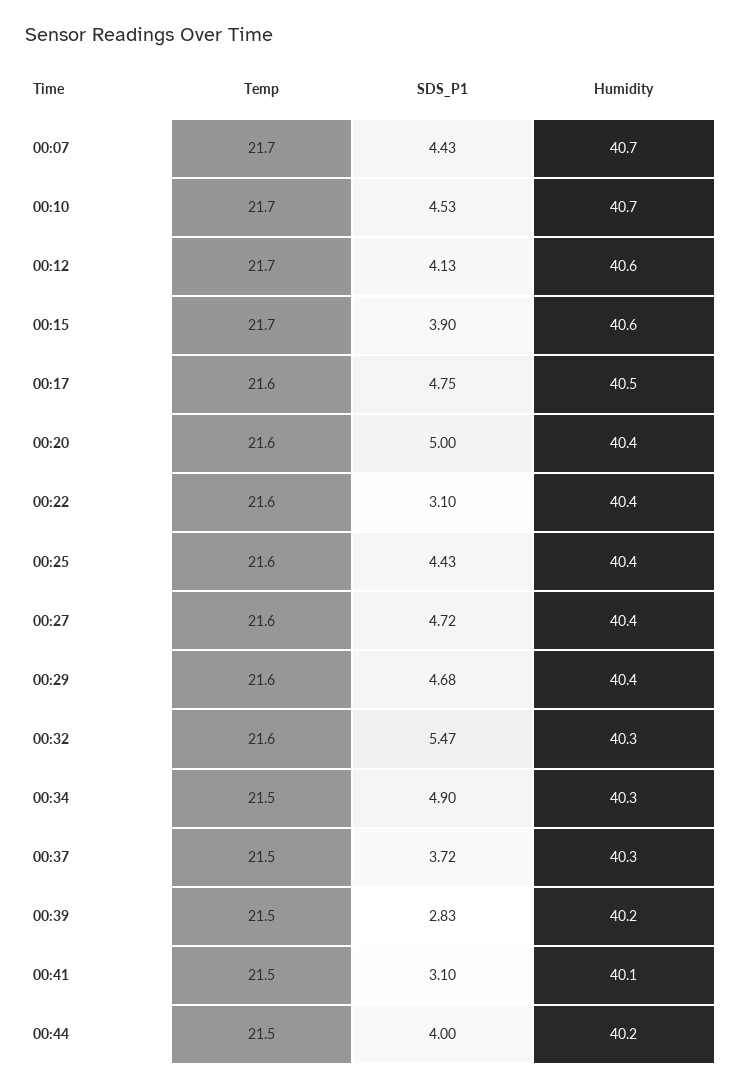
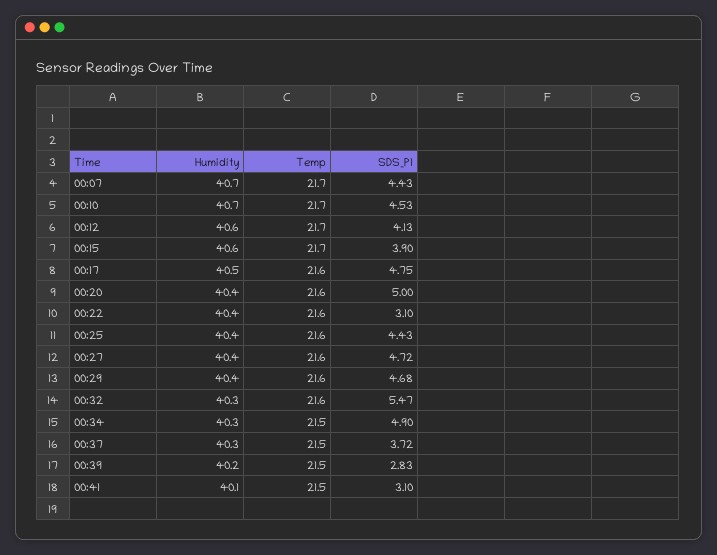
Temp, 00:44: 21.5 -> none
SDS_P1, 00:44: 4 -> none
Humidity, 00:44: 40.2 -> none

